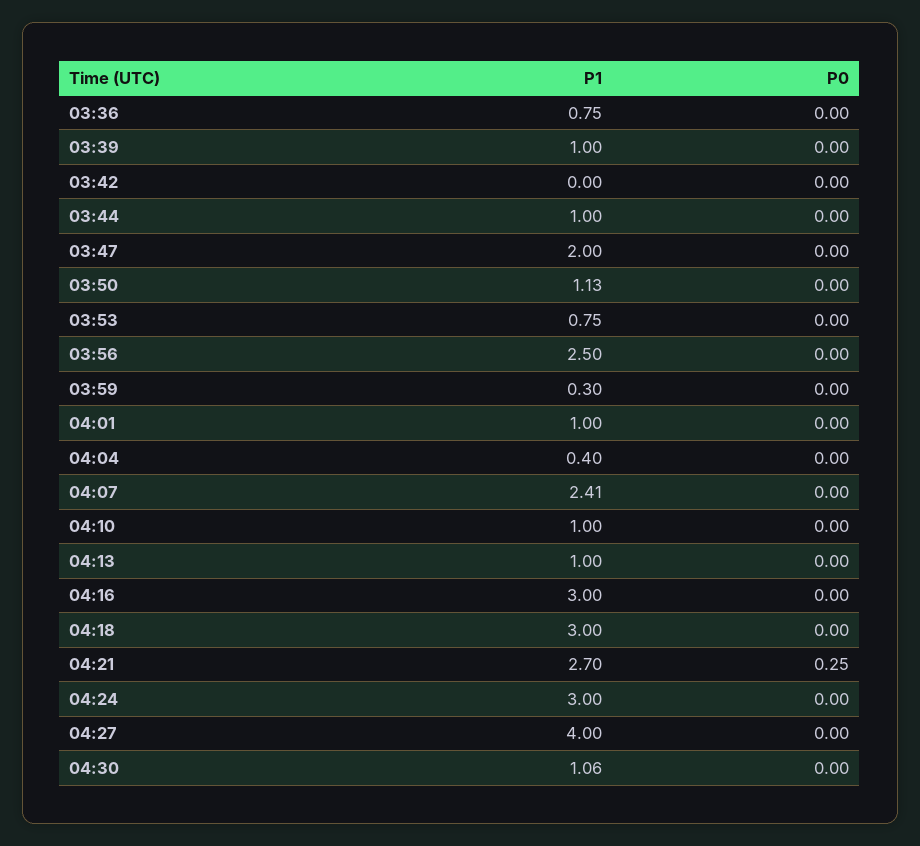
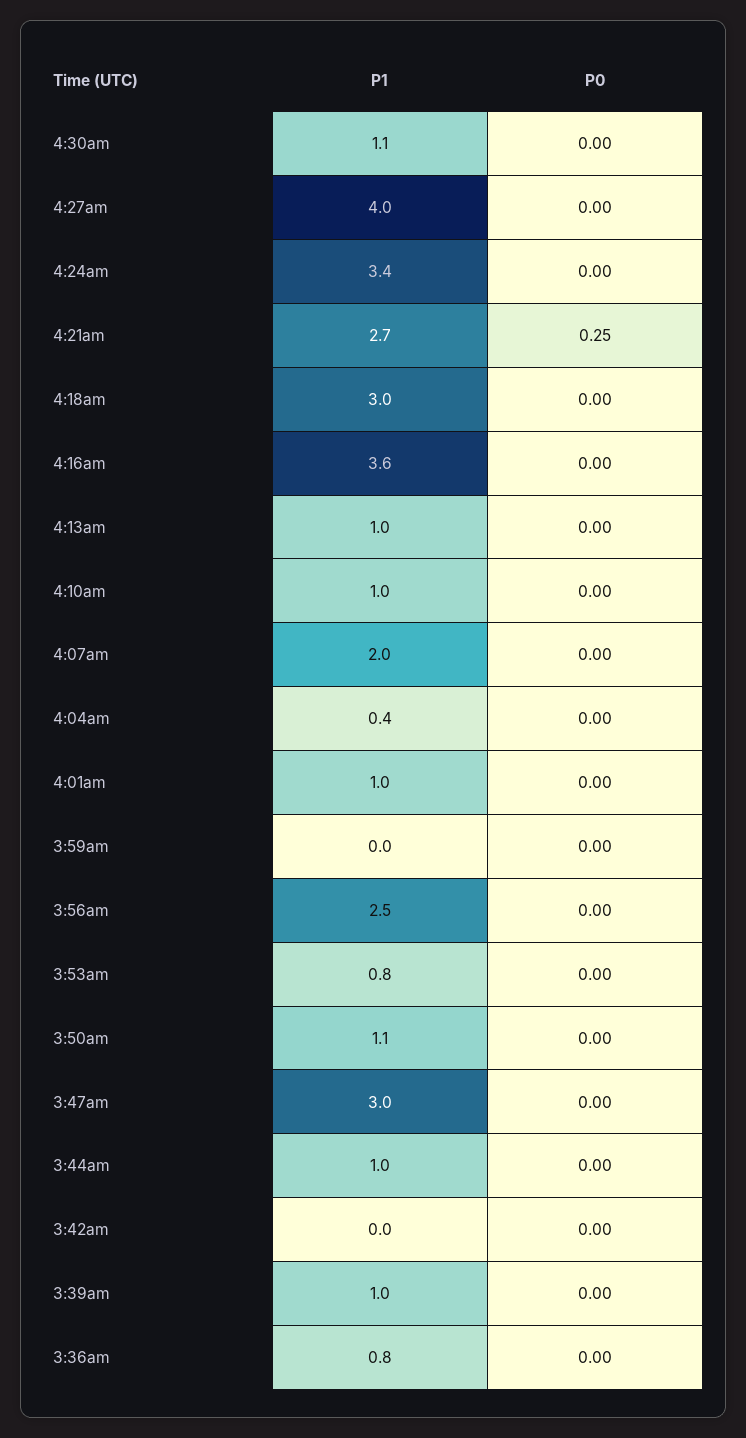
P1, 03:47: 2 -> 3
P1, 03:59: 0.3 -> 0
P1, 04:07: 2.41 -> 2
P1, 04:16: 3 -> 3.6
P1, 04:24: 3 -> 3.4

